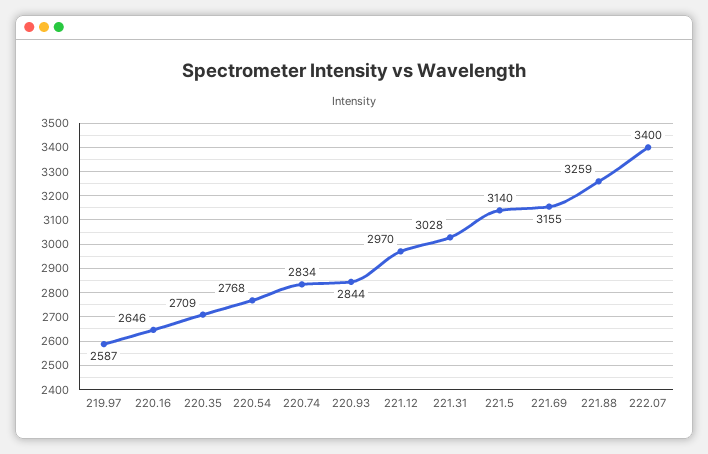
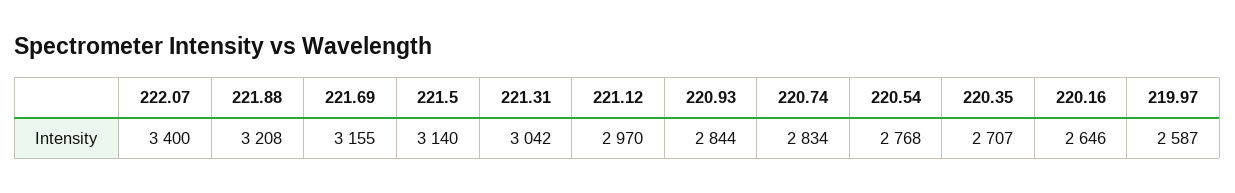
220.35: 2709 -> 2707
221.31: 3028 -> 3042
221.88: 3259 -> 3208

